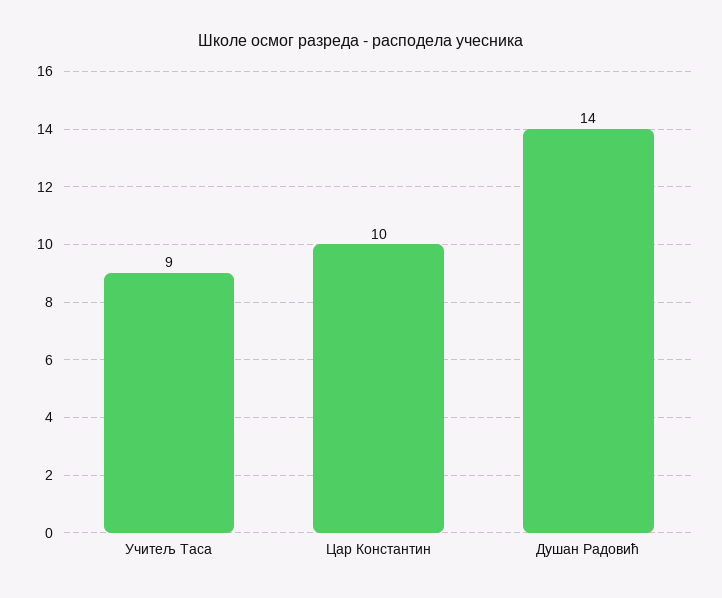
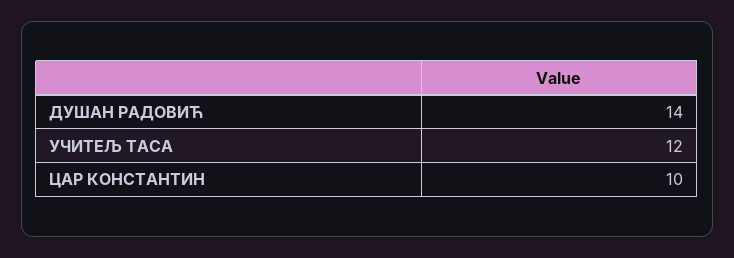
Учитељ Таса: 9 -> 12

